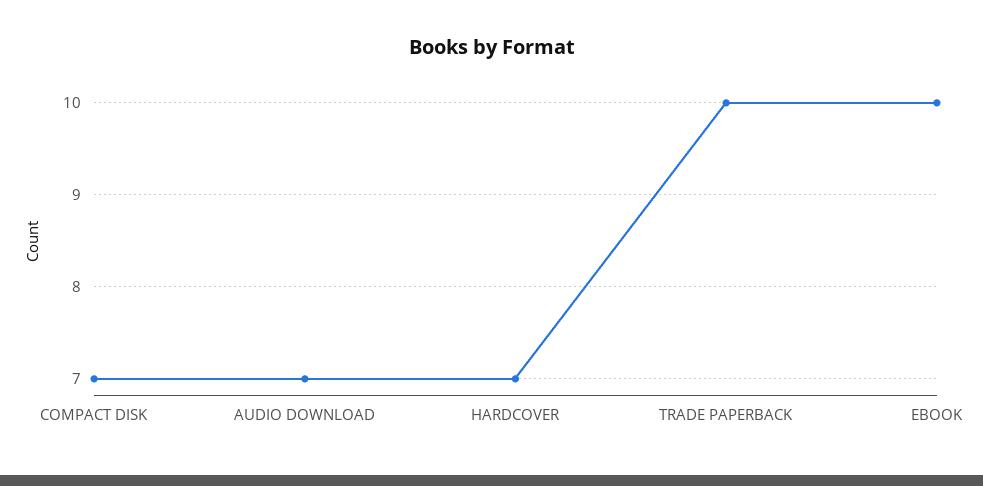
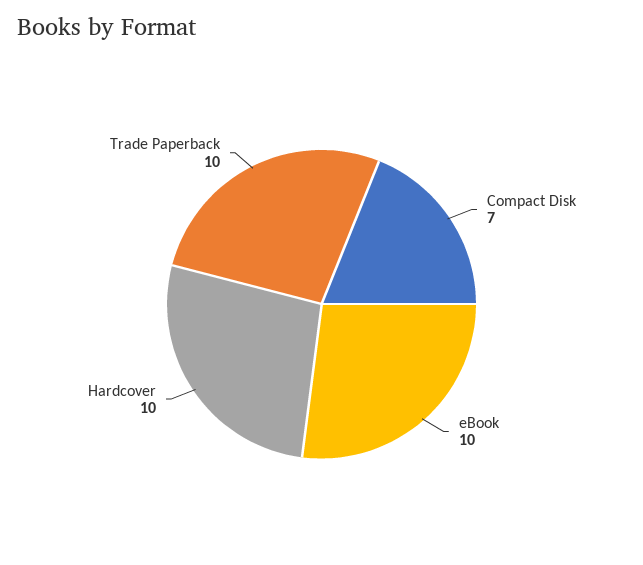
AUDIO DOWNLOAD: 7 -> none
HARDCOVER: 7 -> 10

